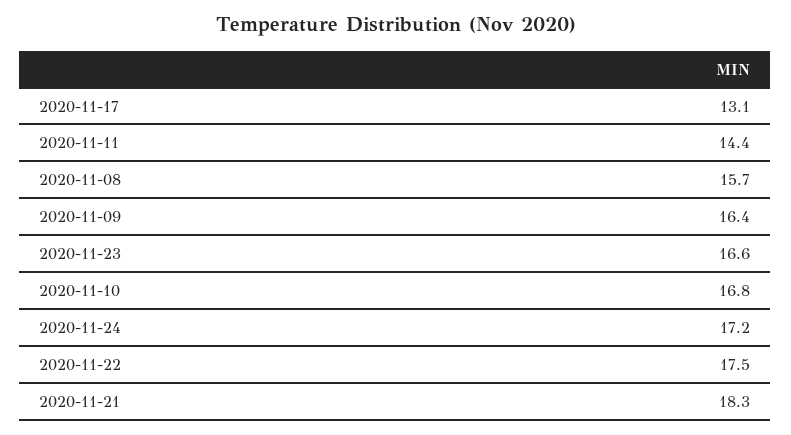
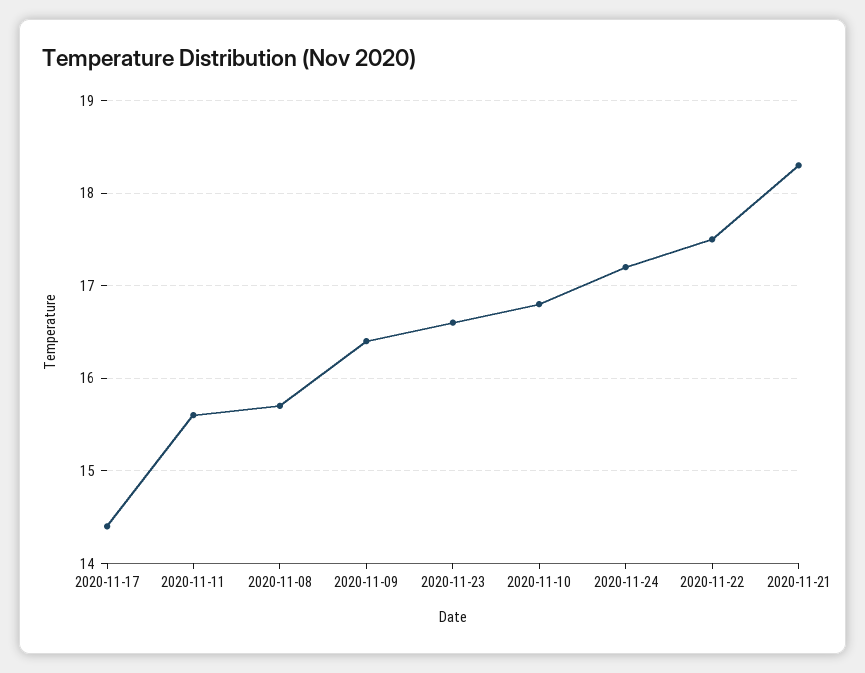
2020-11-17: 13.1 -> 14.4
2020-11-11: 14.4 -> 15.6

